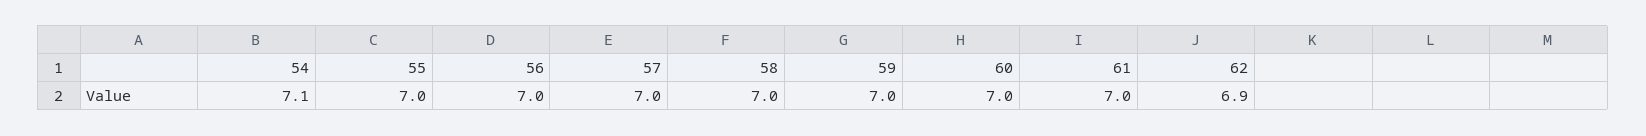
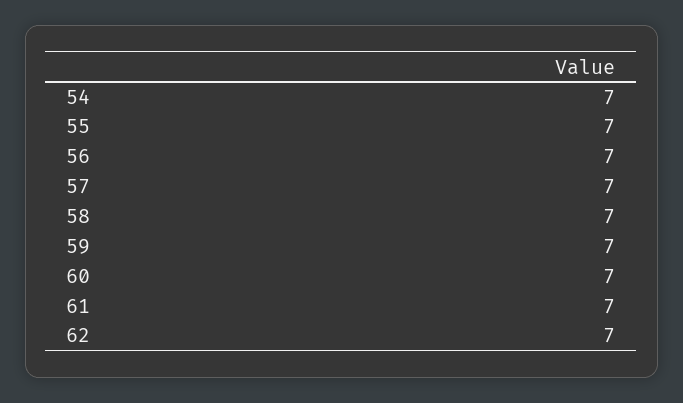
54: 7.1 -> 7
62: 6.9 -> 7

